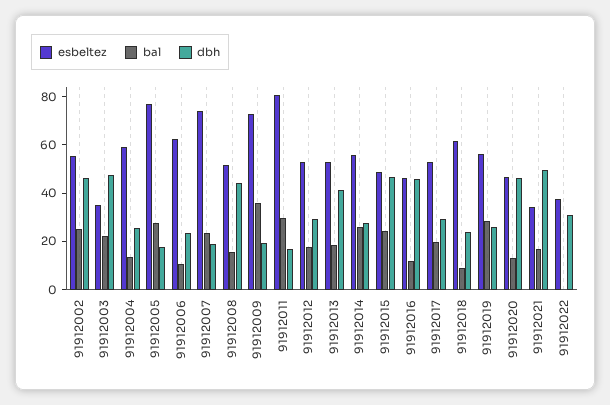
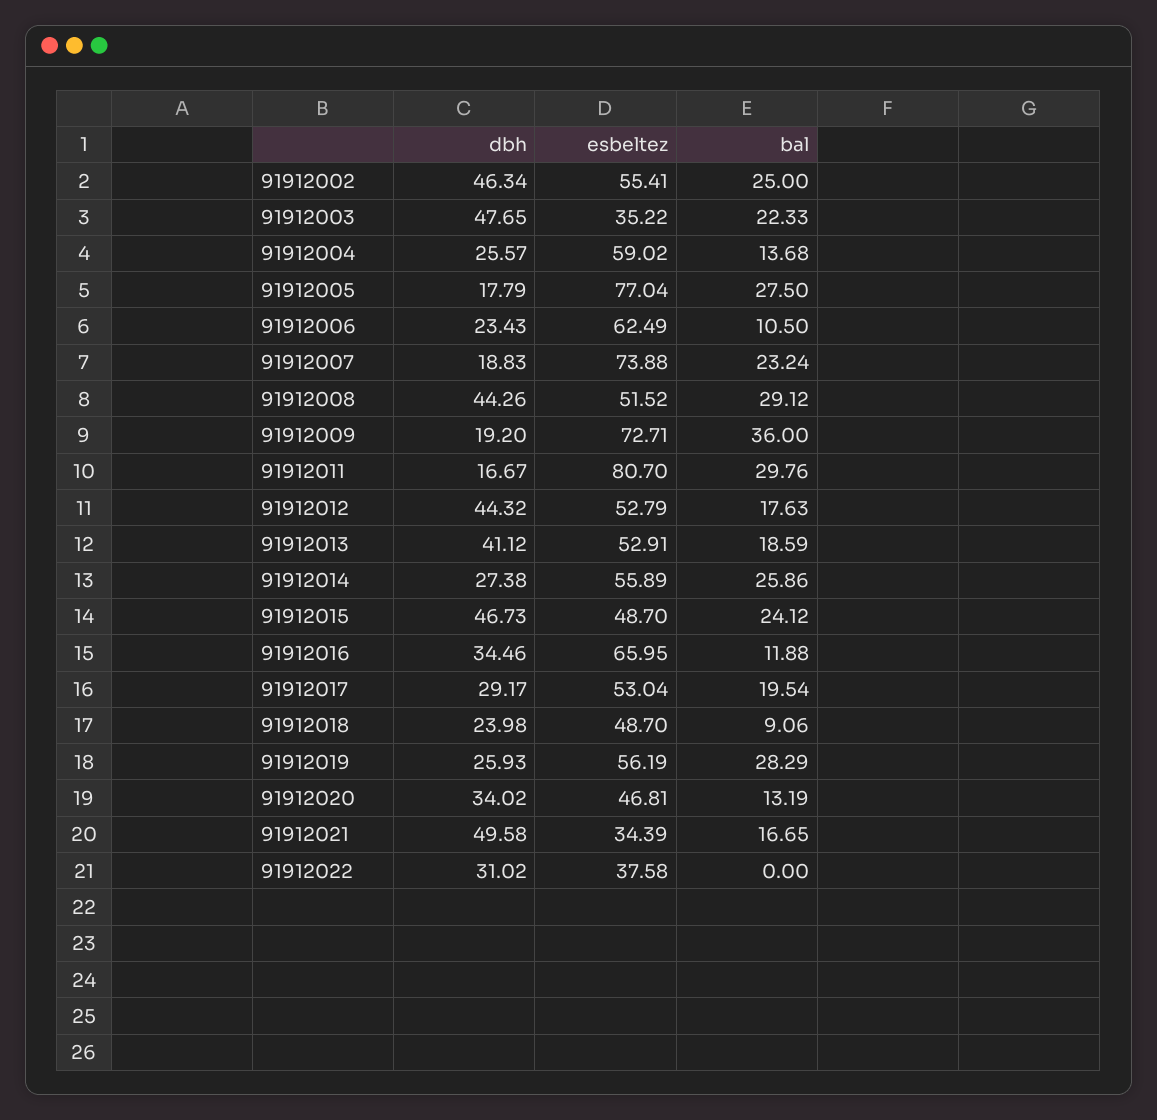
bal, 91912008: 15 -> 29.12
dbh, 91912012: 30 -> 44.32
esbeltez, 91912016: 45 -> 65.95
dbh, 91912016: 45 -> 34.46
esbeltez, 91912018: 60 -> 48.7
dbh, 91912020: 45 -> 34.02

